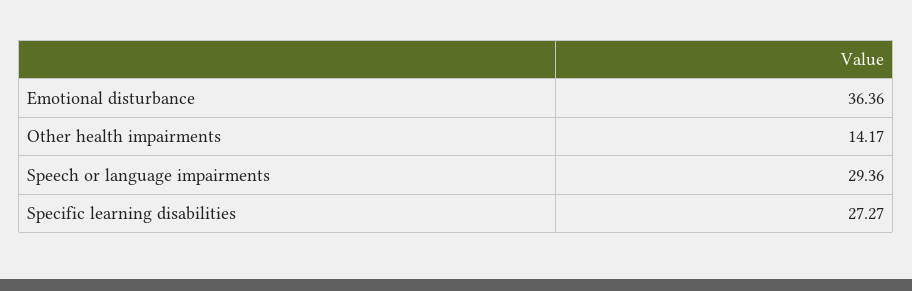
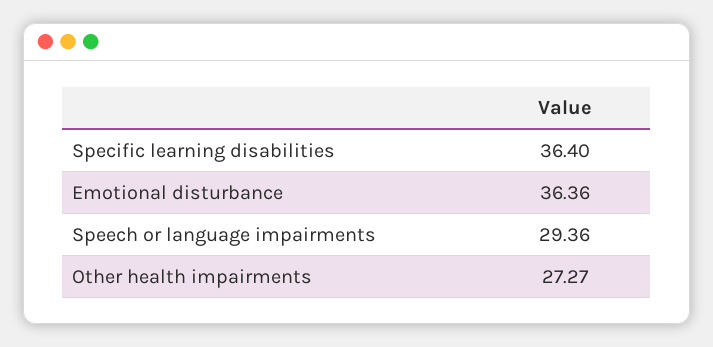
Other health impairments: 14.17 -> 27.27
Specific learning disabilities: 27.27 -> 36.4

